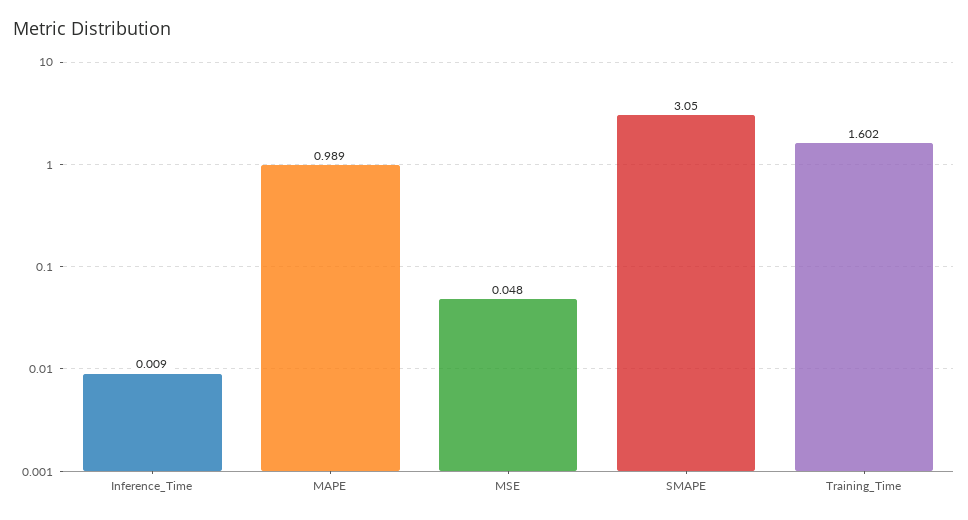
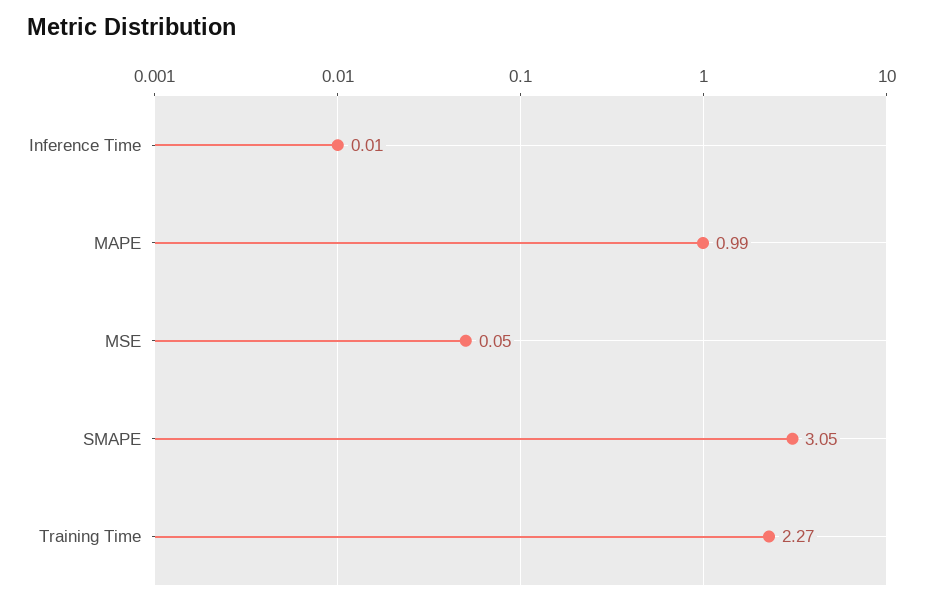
Training_Time: 1.602 -> 2.27

